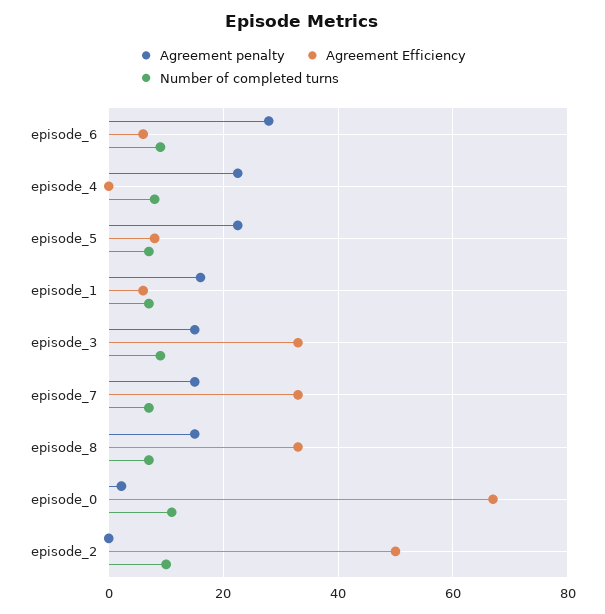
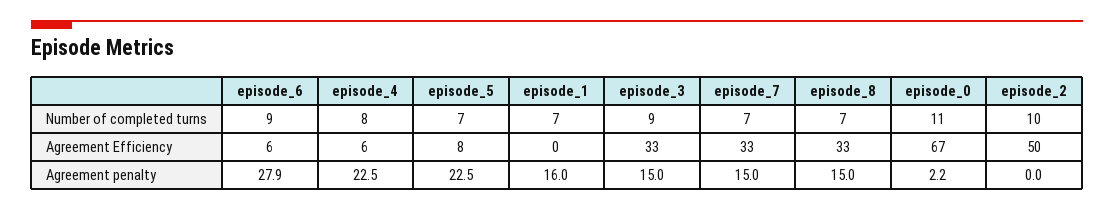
Agreement Efficiency, episode_4: 0 -> 6
Agreement Efficiency, episode_1: 6 -> 0

